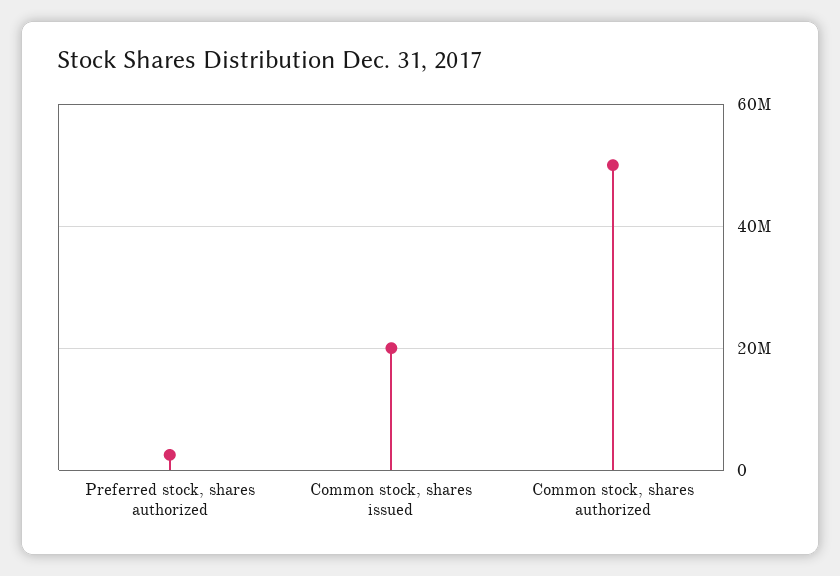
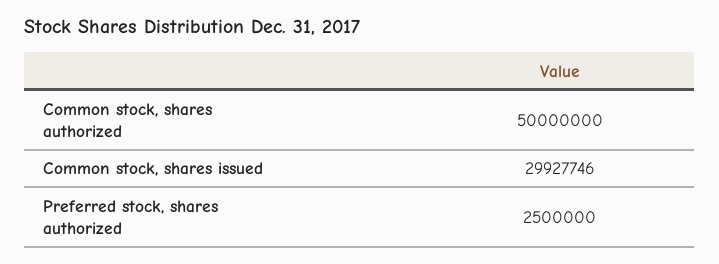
Common stock, shares issued: 20000000 -> 29927746

